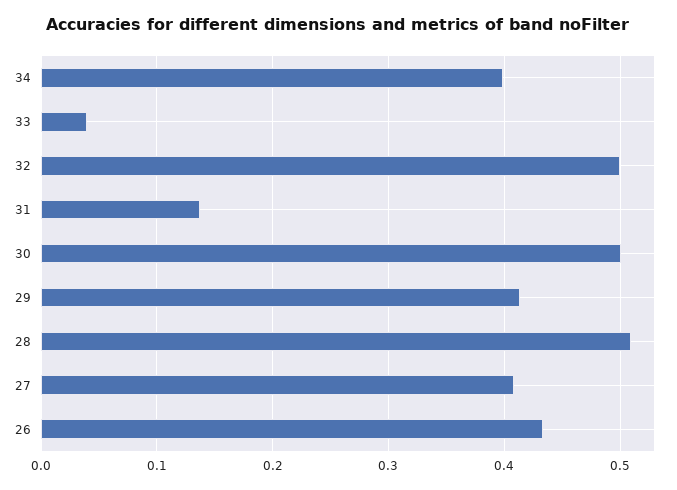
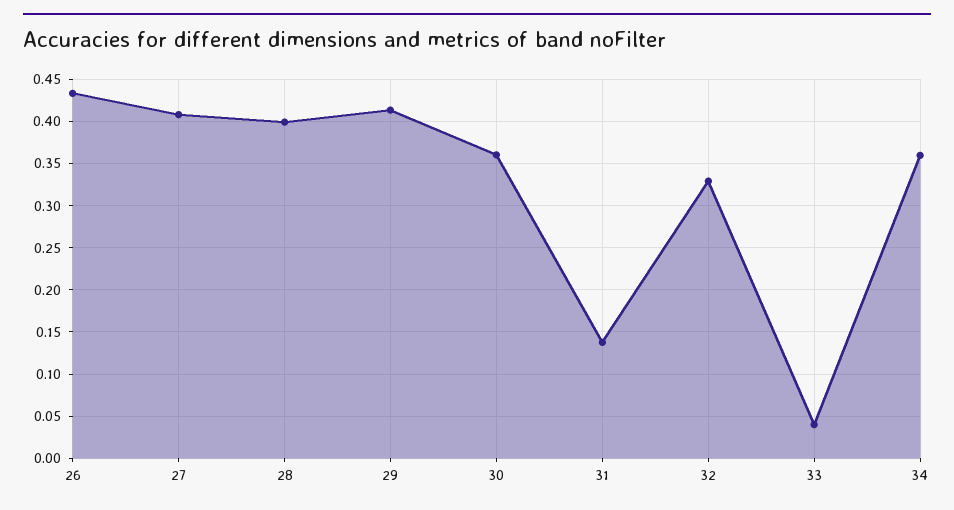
34: 0.4 -> 0.36
32: 0.5 -> 0.33
30: 0.5 -> 0.36
28: 0.51 -> 0.4

